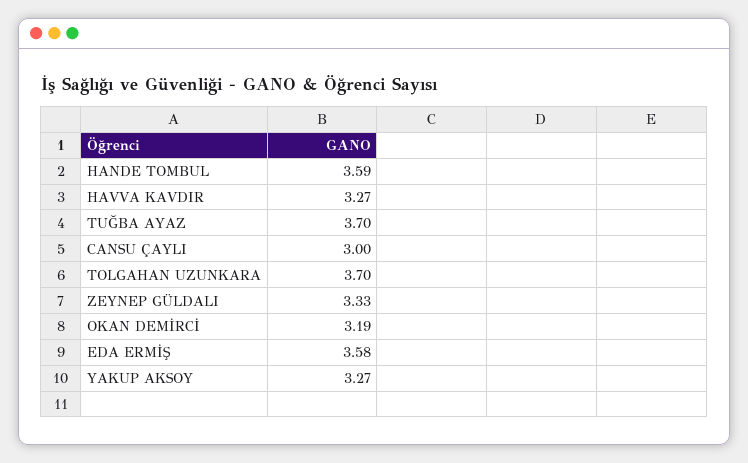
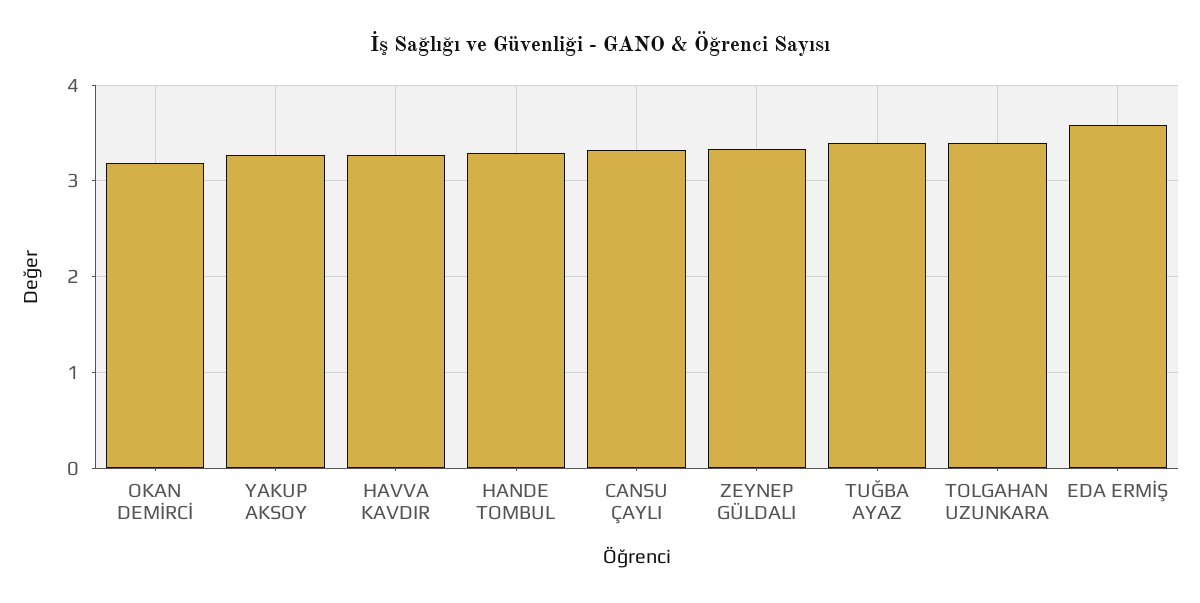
HANDE TOMBUL: 3.59 -> 3.3
TUĞBA AYAZ: 3.7 -> 3.4
CANSU ÇAYLI: 3 -> 3.3
TOLGAHAN UZUNKARA: 3.7 -> 3.4

